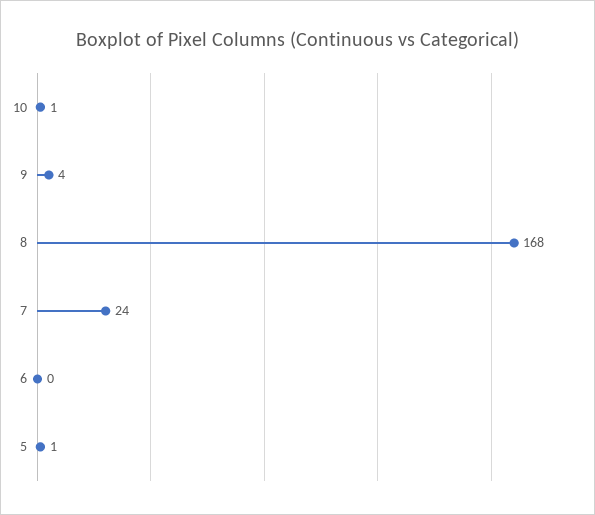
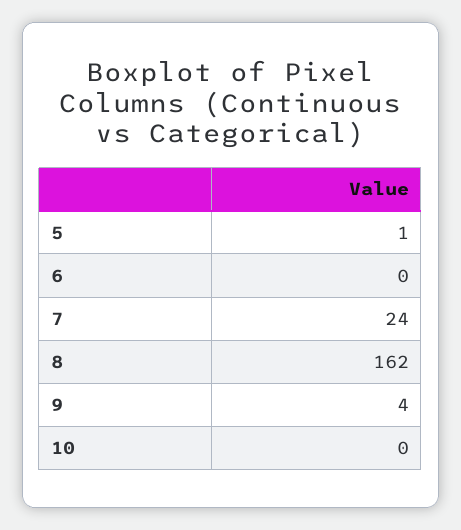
10: 1 -> 0
8: 168 -> 162

